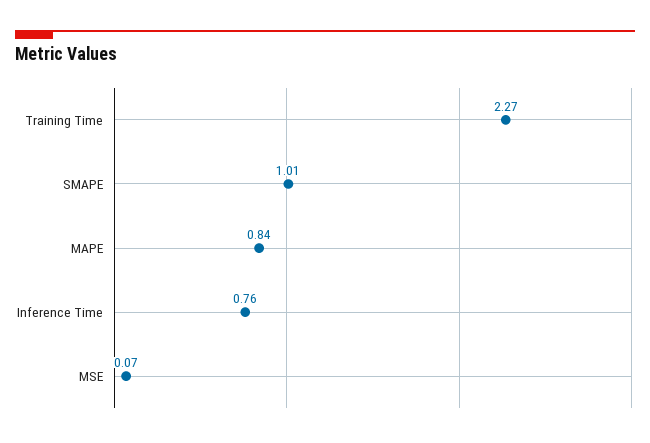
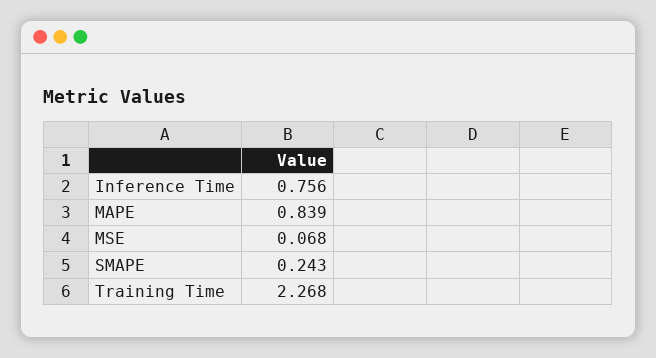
SMAPE: 1.01 -> 0.243

